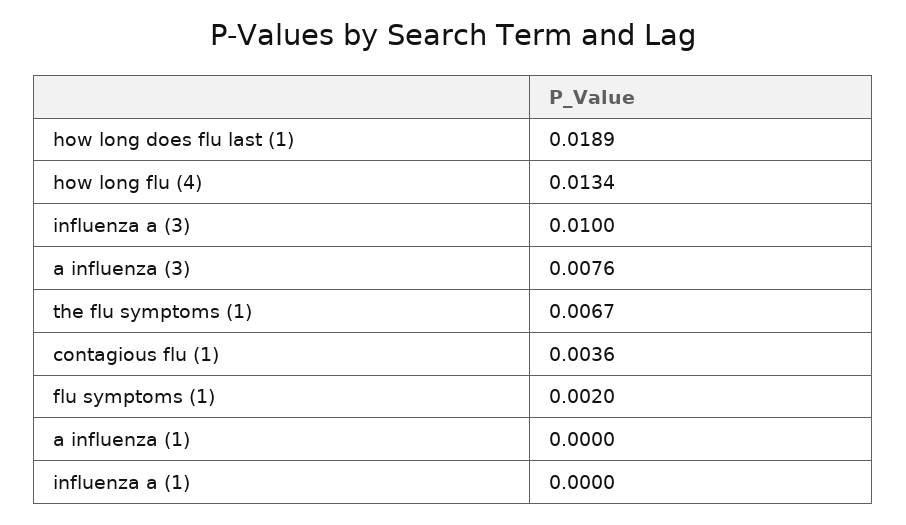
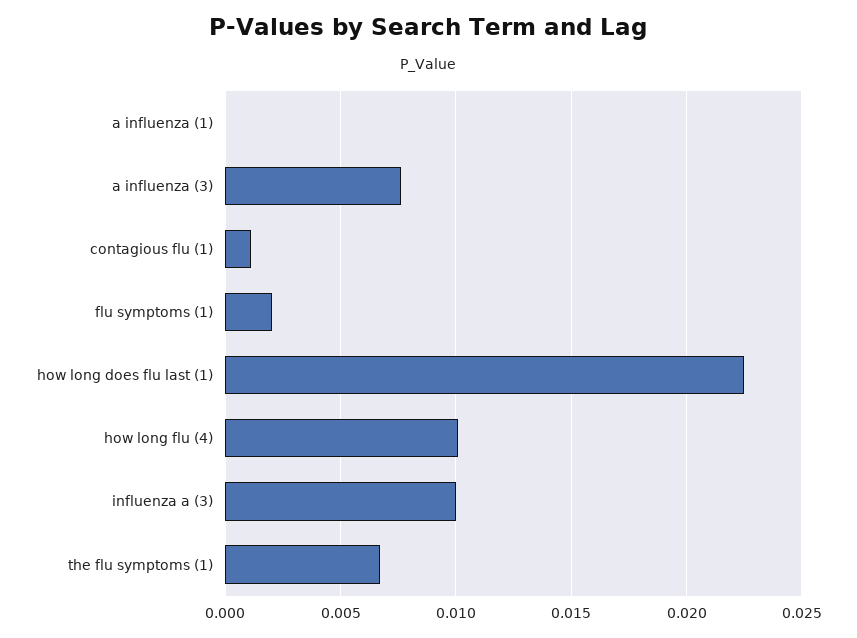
how long does flu last (1): 0.0189 -> 0.0225
how long flu (4): 0.0134 -> 0.01
contagious flu (1): 0.0036 -> 0.001
influenza a (1): 0 -> none

